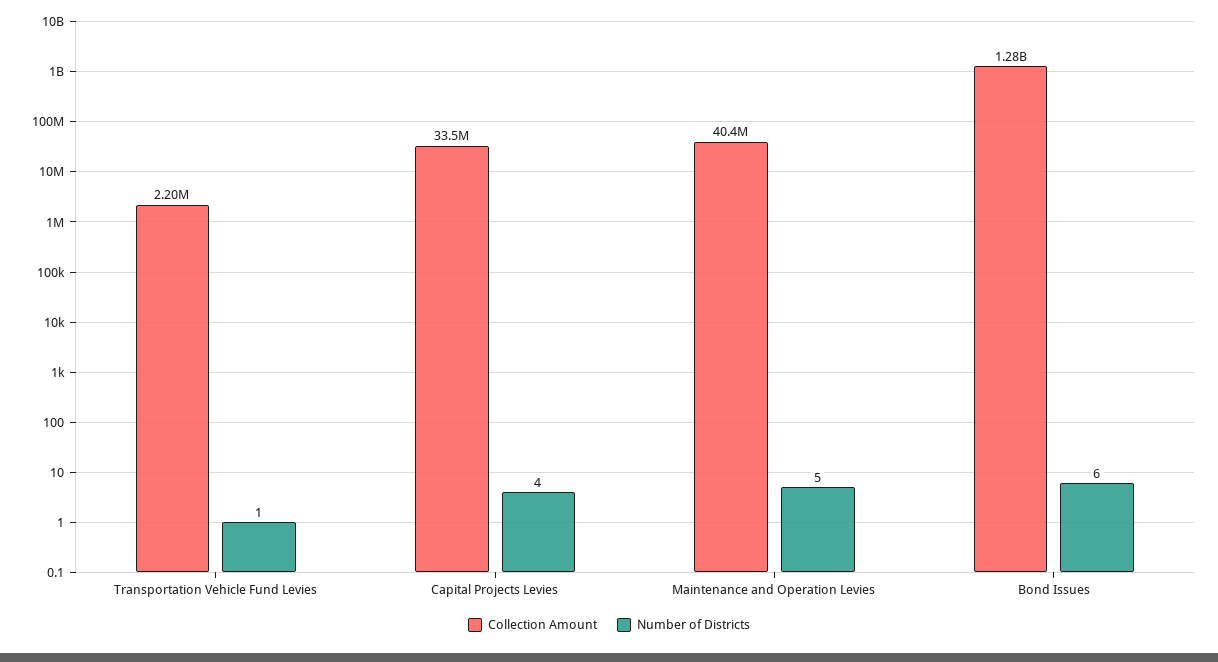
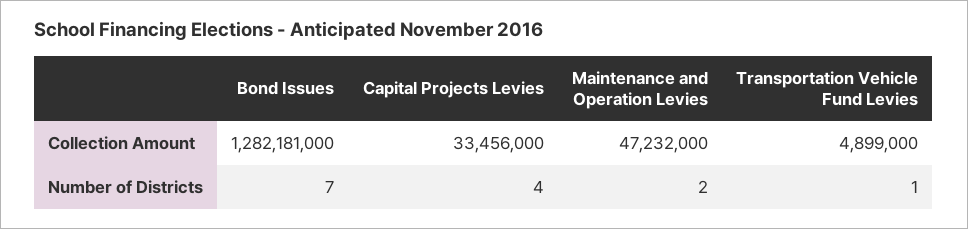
Collection Amount, Transportation Vehicle Fund Levies: 2200000 -> 4899000
Collection Amount, Maintenance and Operation Levies: 40400000 -> 47232000
Number of Districts, Maintenance and Operation Levies: 5 -> 2
Number of Districts, Bond Issues: 6 -> 7

